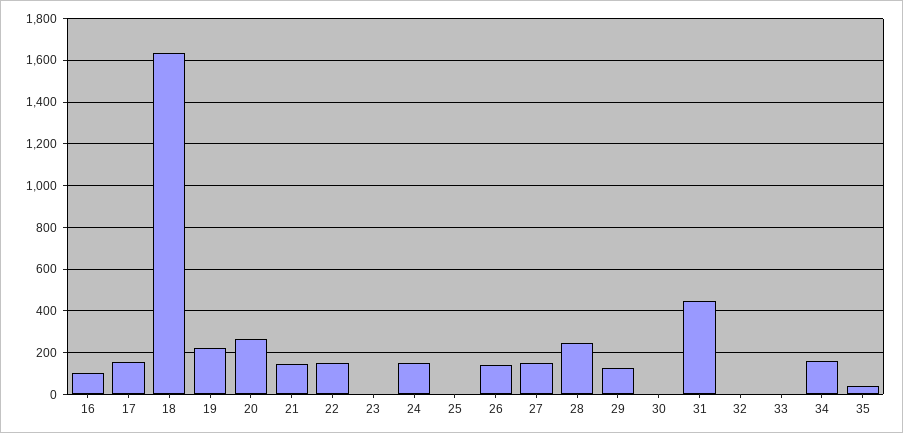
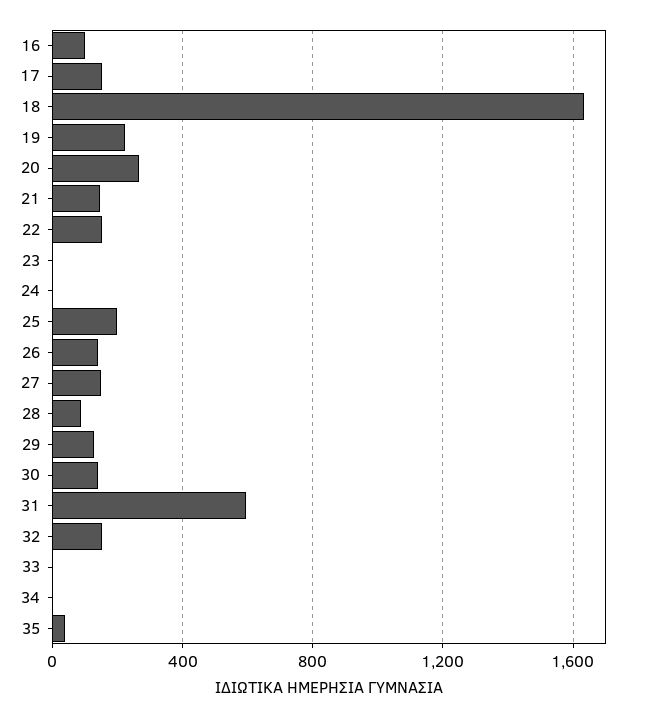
24: 150 -> 0
25: 0 -> 200
28: 250 -> 100
30: 0 -> 150
31: 450 -> 600
32: 0 -> 150
34: 150 -> 0

